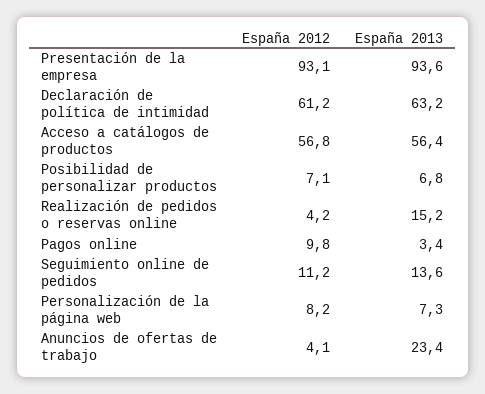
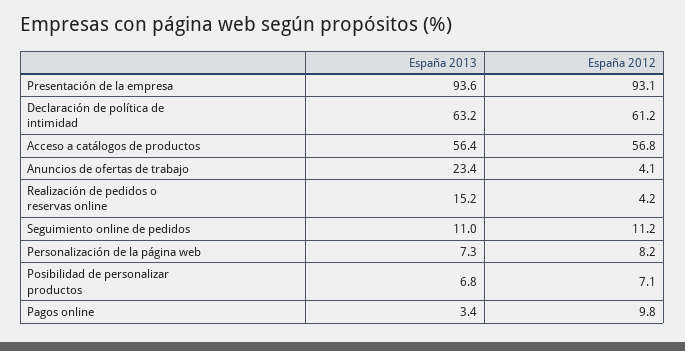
España 2013, Seguimiento online de pedidos: 13.6 -> 11

